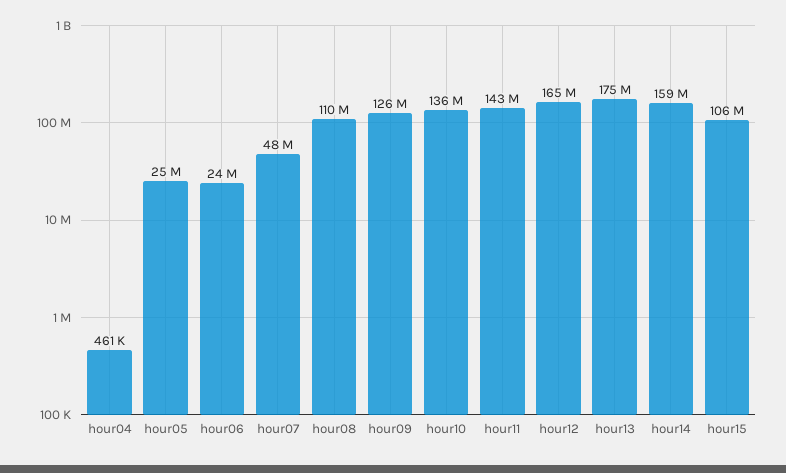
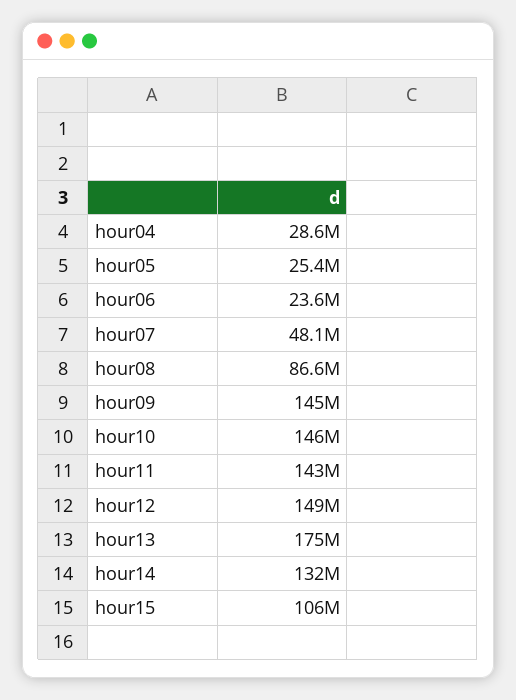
hour04: 461000 -> 28600000
hour08: 110000000 -> 86600000
hour09: 126000000 -> 145000000
hour10: 136000000 -> 146000000
hour12: 165000000 -> 149000000
hour14: 159000000 -> 132000000

